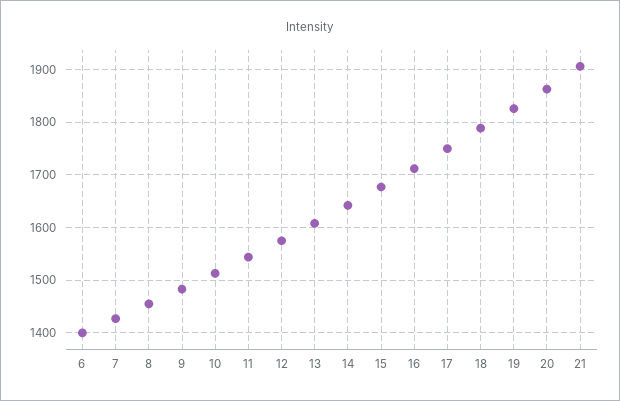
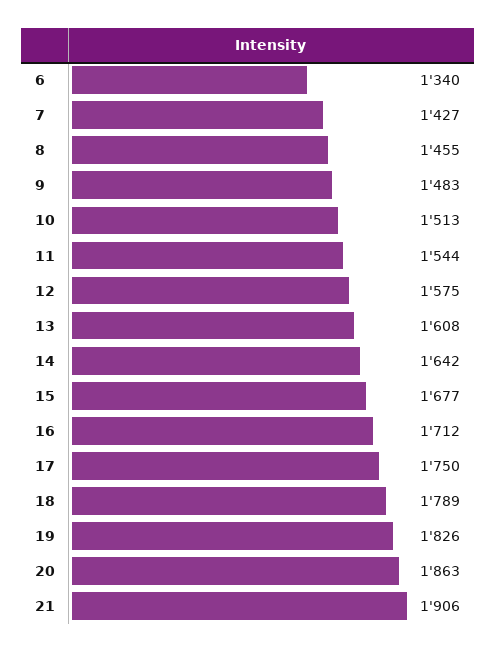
6: 1400 -> 1340

